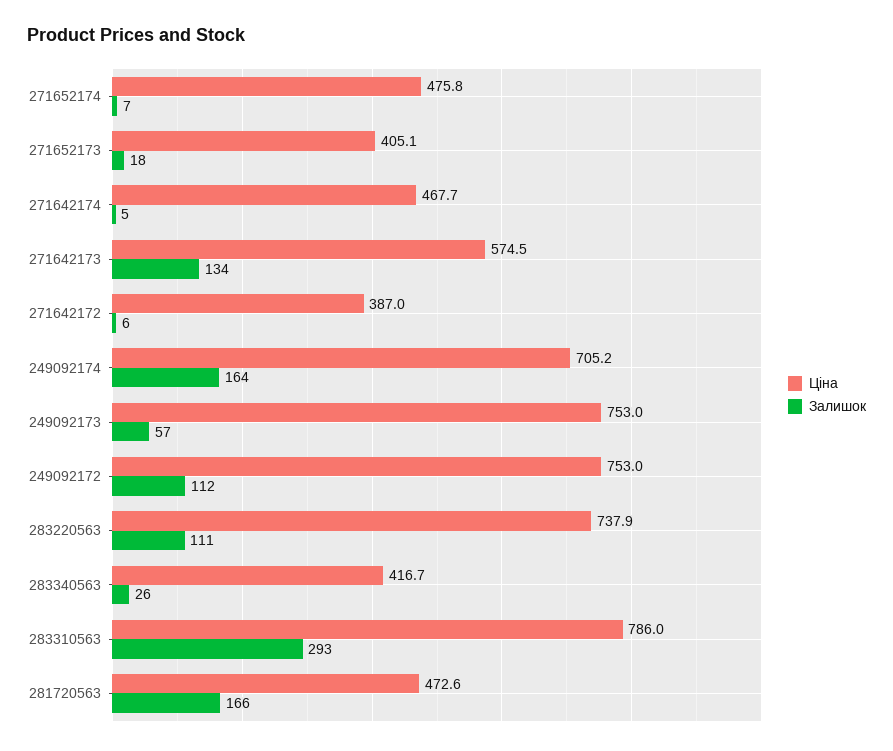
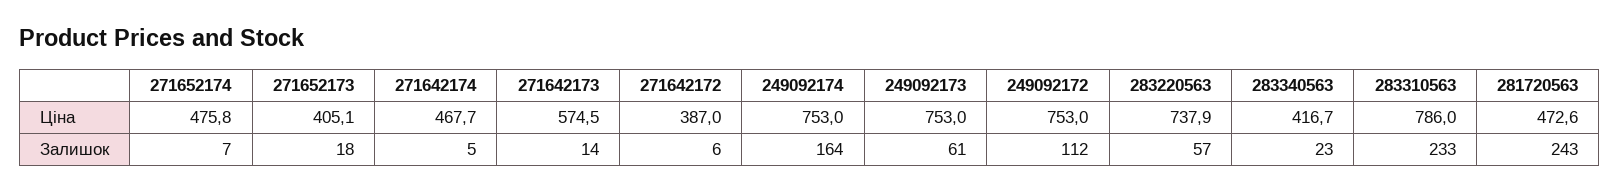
Залишок, 271642173: 134 -> 14
Ціна, 249092174: 705.2 -> 753
Залишок, 249092173: 57 -> 61
Залишок, 283220563: 111 -> 57
Залишок, 283340563: 26 -> 23
Залишок, 283310563: 293 -> 233
Залишок, 281720563: 166 -> 243

